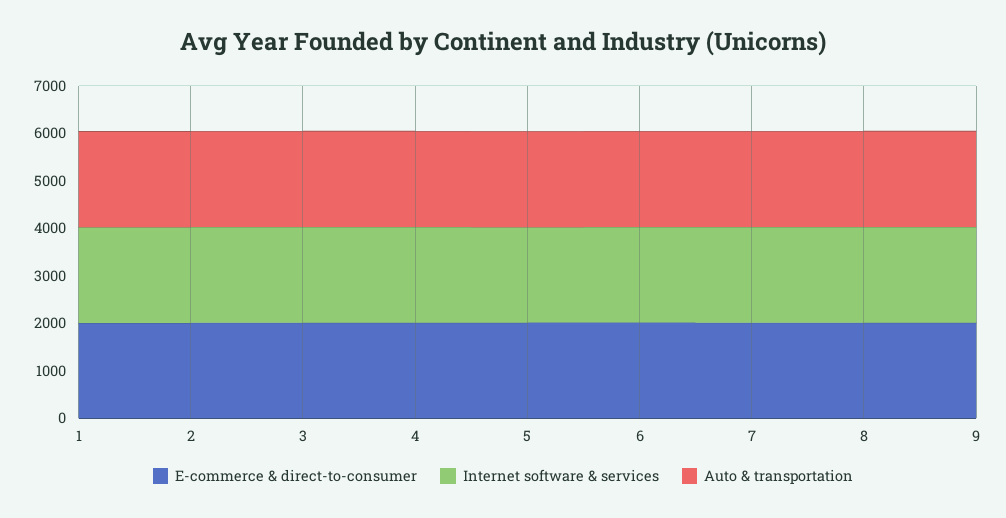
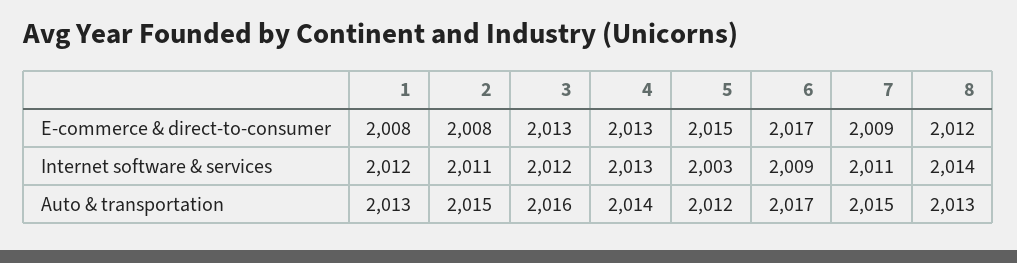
E-commerce & direct-to-consumer, 9: 2000 -> none
Internet software & services, 9: 2000 -> none
Auto & transportation, 9: 2000 -> none

